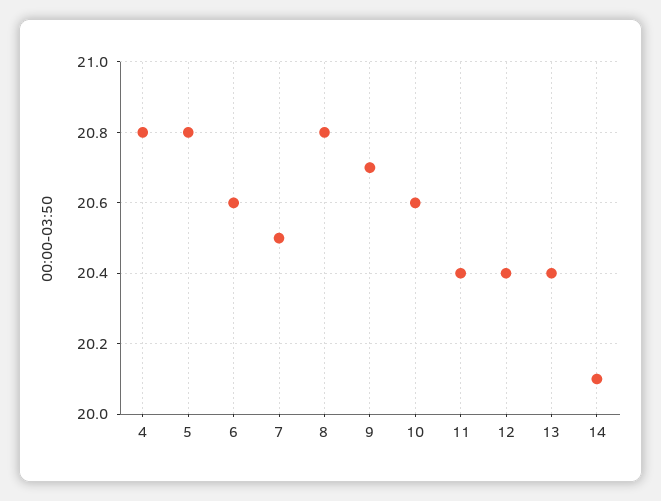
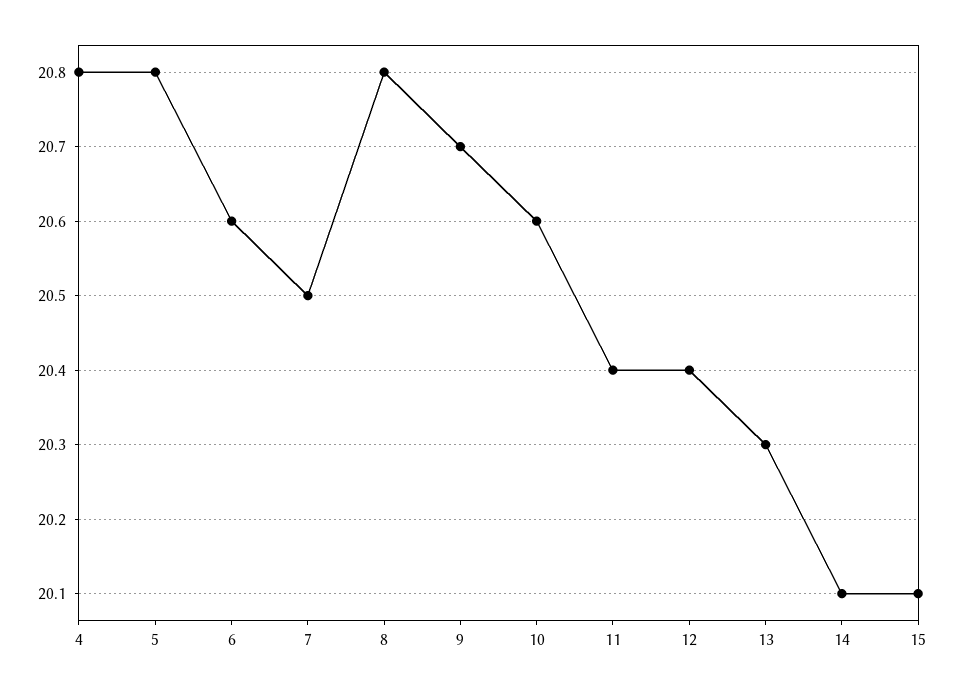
13: 20.4 -> 20.3
15: none -> 20.1

